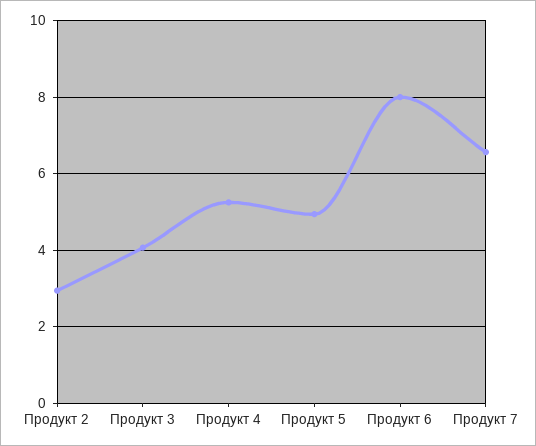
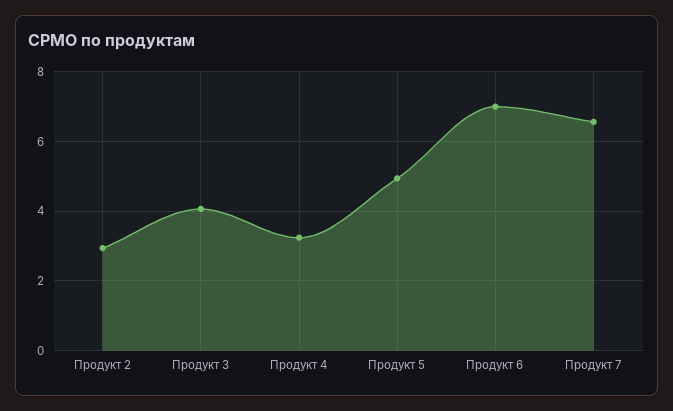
Продукт 4: 5.2 -> 3.2
Продукт 6: 8 -> 7

